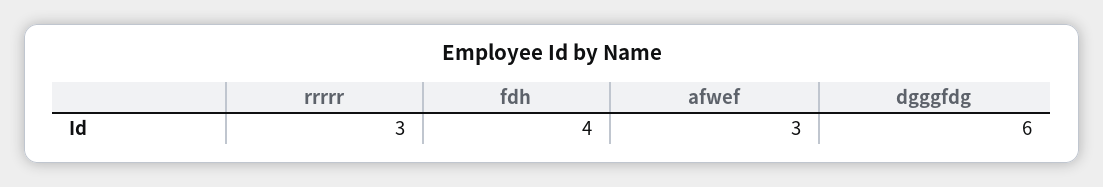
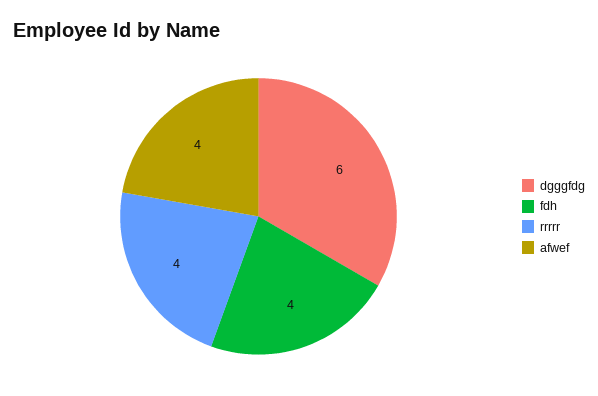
rrrrr: 3 -> 4
afwef: 3 -> 4

